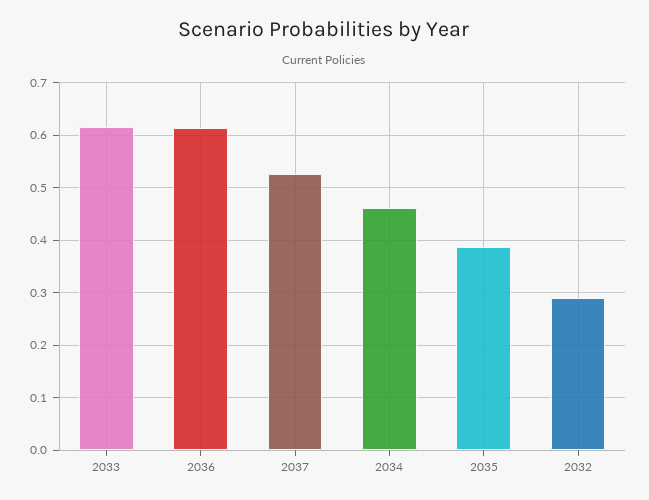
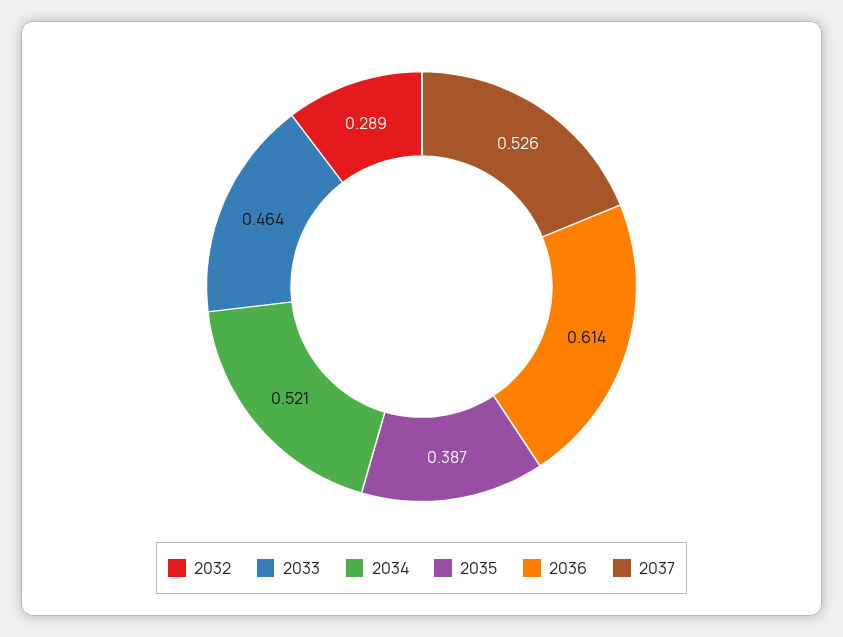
2033: 0.62 -> 0.464
2034: 0.46 -> 0.521

